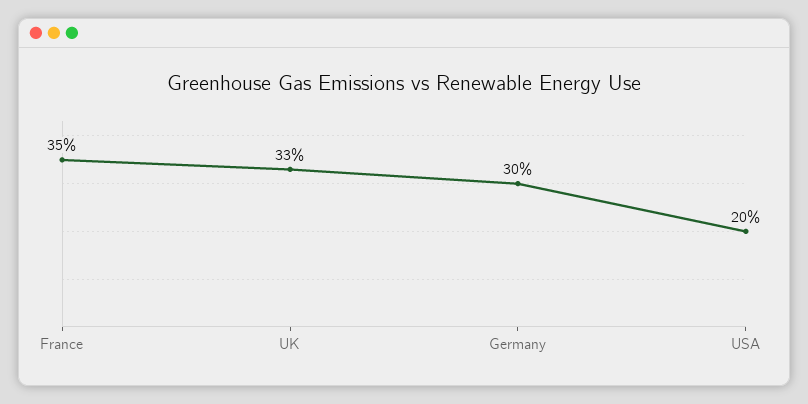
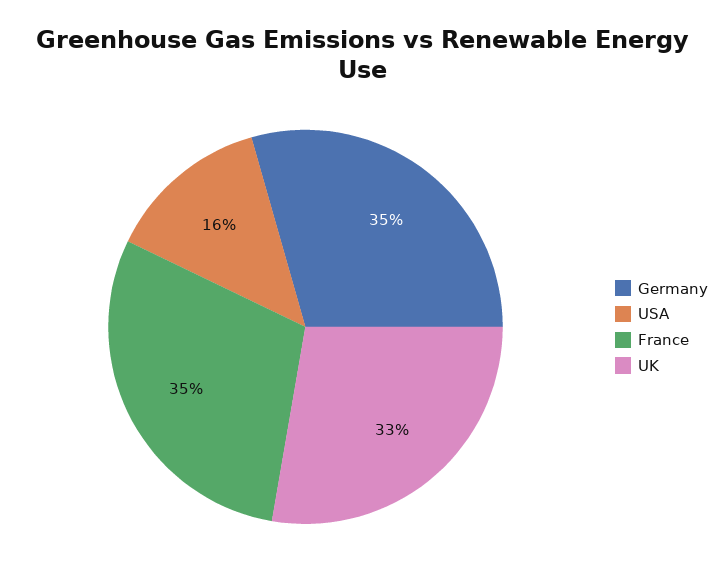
Germany: 30 -> 35
USA: 20 -> 16

